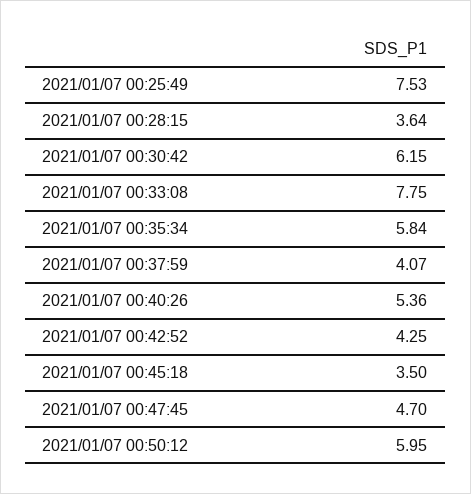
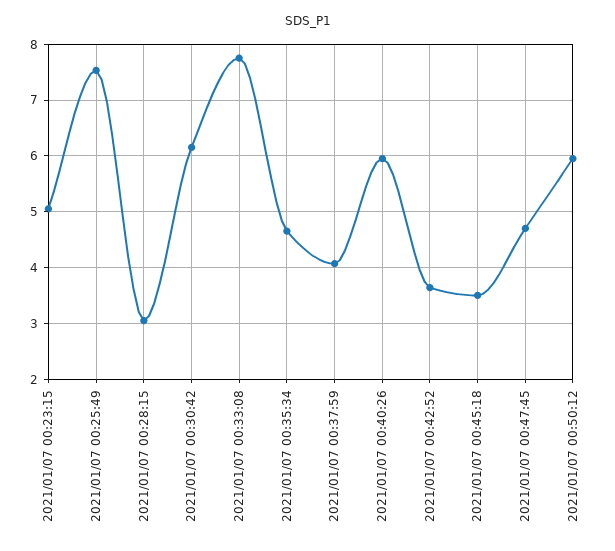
2021/01/07 00:28:15: 3.64 -> 3
2021/01/07 00:35:34: 5.84 -> 4.6
2021/01/07 00:40:26: 5.36 -> 6
2021/01/07 00:42:52: 4.25 -> 3.6
2021/01/07 00:23:15: none -> 5

